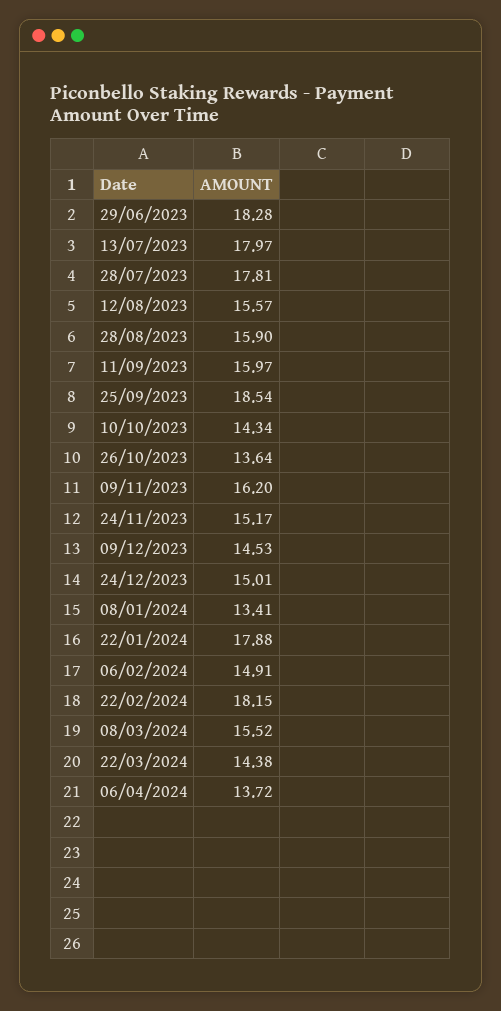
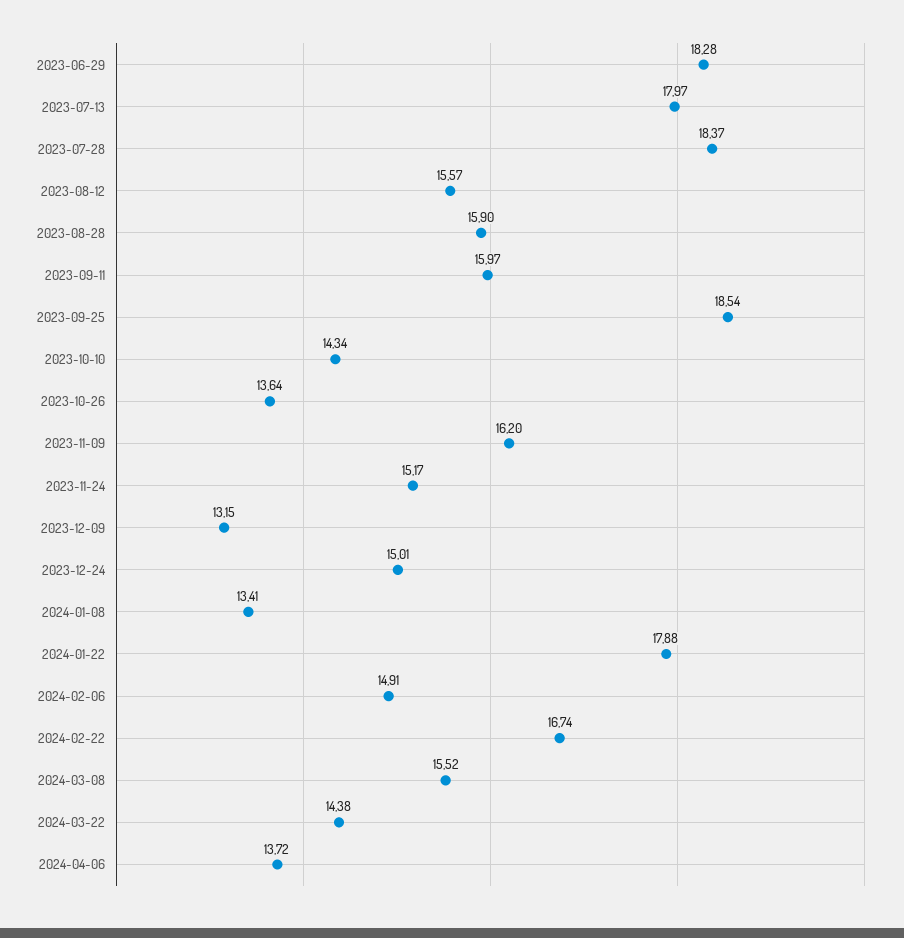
28/07/2023: 17.81 -> 18.37
09/12/2023: 14.53 -> 13.15
22/02/2024: 18.15 -> 16.74

